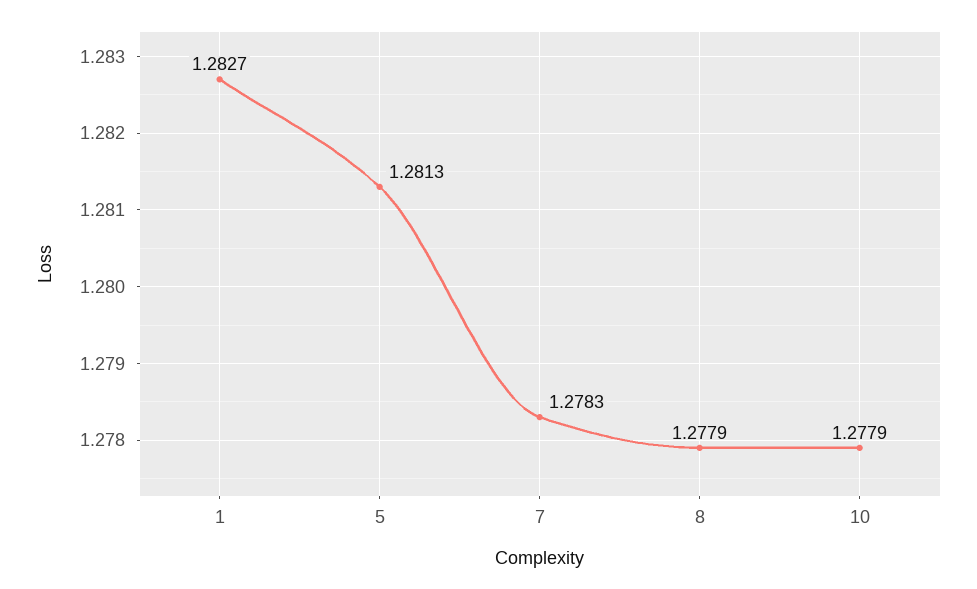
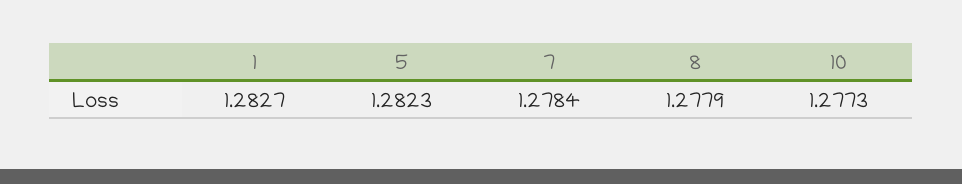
5: 1.2813 -> 1.2823
7: 1.2783 -> 1.2784
10: 1.2779 -> 1.2773

